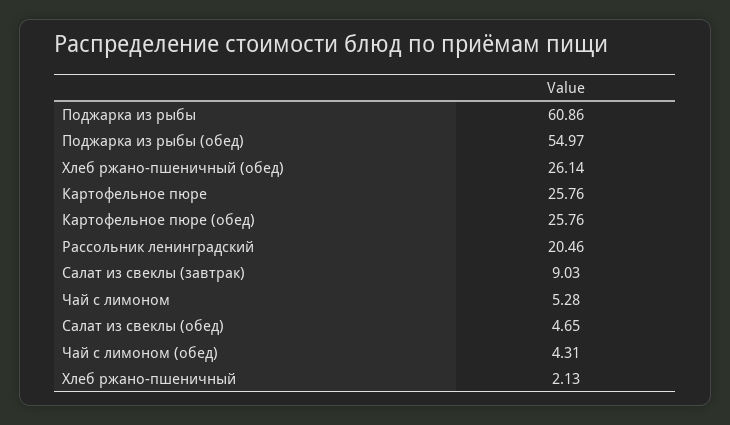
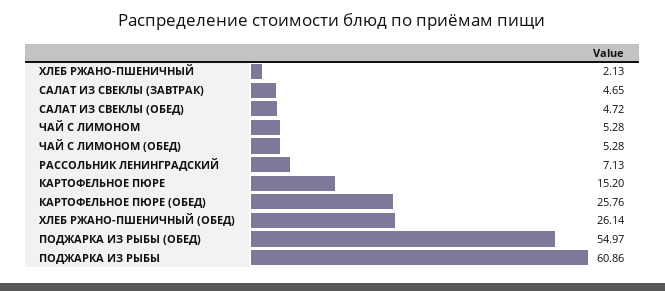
Картофельное пюре: 25.76 -> 15.2
Рассольник ленинградский: 20.46 -> 7.13
Салат из свеклы (завтрак): 9.03 -> 4.65
Салат из свеклы (обед): 4.65 -> 4.72
Чай с лимоном (обед): 4.31 -> 5.28

